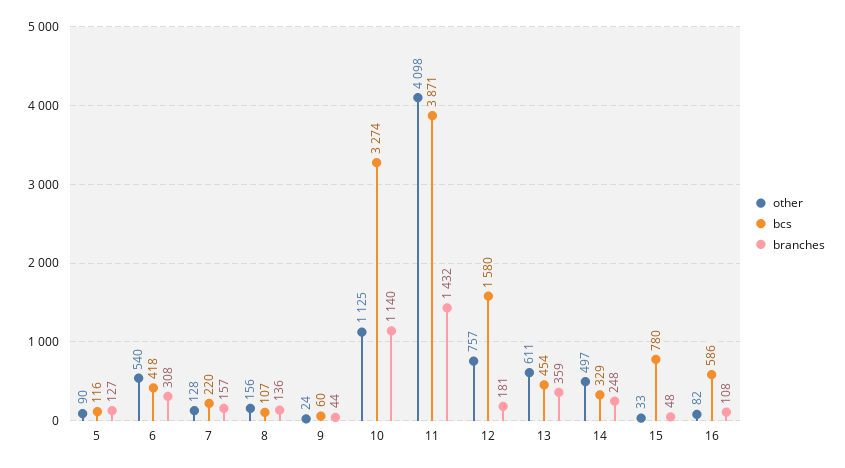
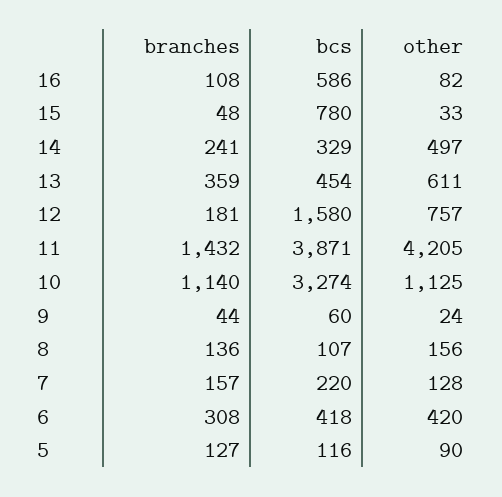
other, 6: 540 -> 420
other, 11: 4098 -> 4205
branches, 14: 248 -> 241

